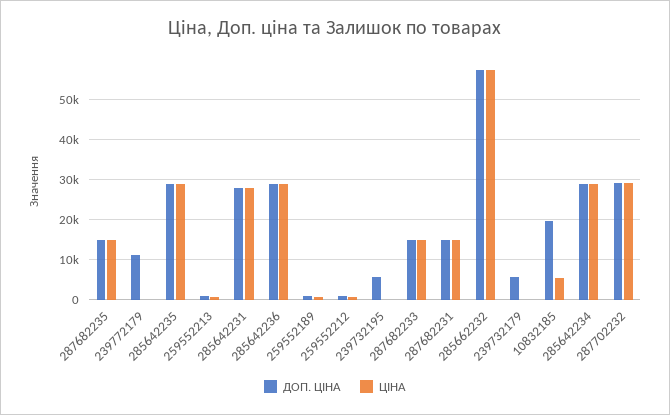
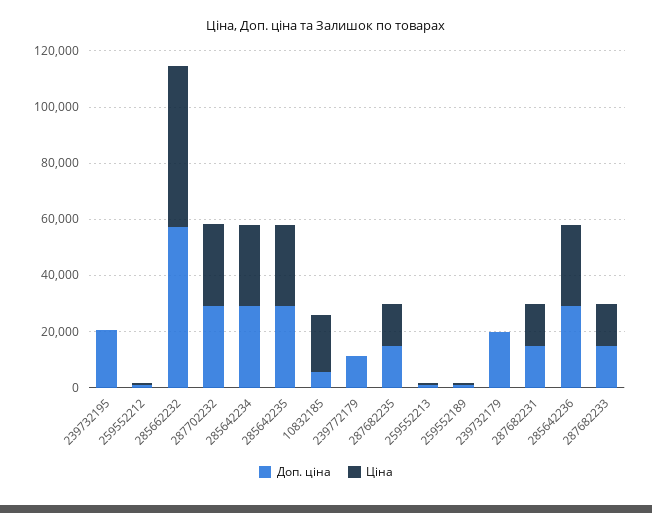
ДОП. ЦІНА, 285642231: 28000 -> none
ЦІНА, 285642231: 28000 -> none
ДОП. ЦІНА, 239732195: 6000 -> 20000
ДОП. ЦІНА, 239732179: 6000 -> 20000
ДОП. ЦІНА, 10832185: 20000 -> 5000
ЦІНА, 10832185: 6000 -> 20000

